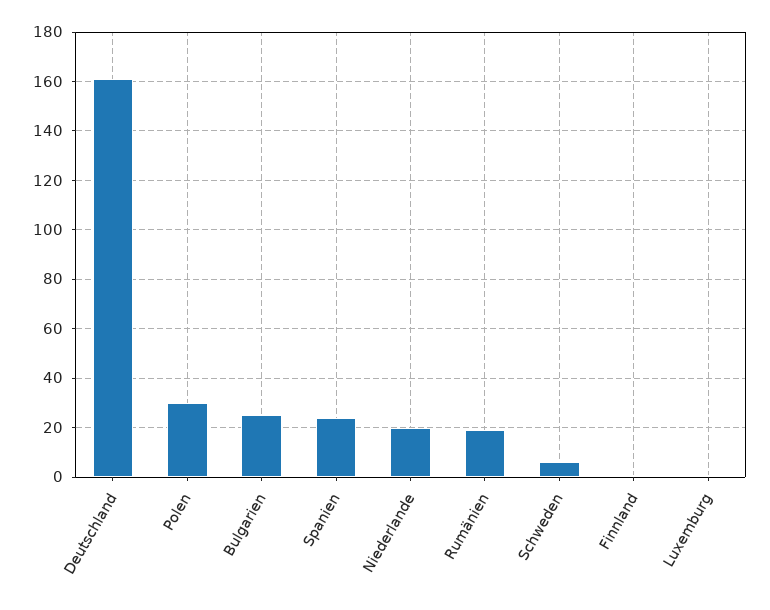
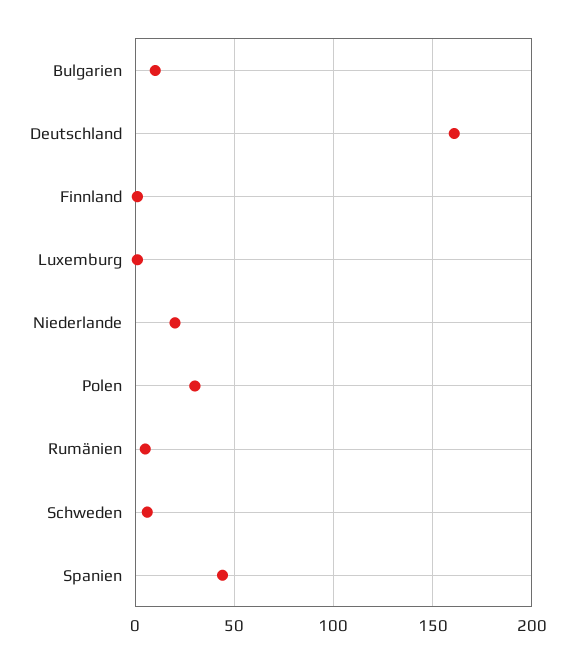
Bulgarien: 25 -> 10
Spanien: 25 -> 45
Rumänien: 20 -> 5

